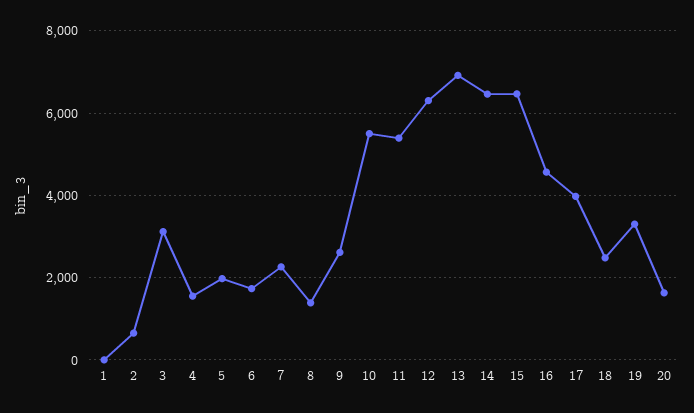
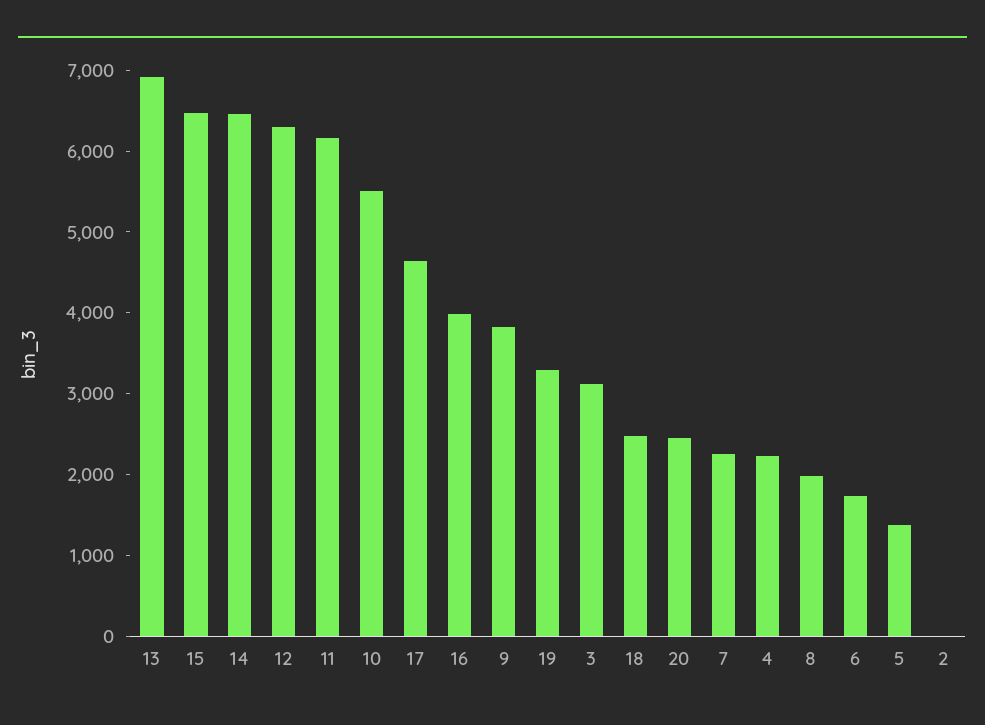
1: 0 -> none
2: 600 -> 0
4: 1600 -> 2200
5: 2000 -> 1400
8: 1400 -> 2000
9: 2600 -> 3800
11: 5400 -> 6200
16: 4600 -> 4000
17: 4000 -> 4600
20: 1600 -> 2400

